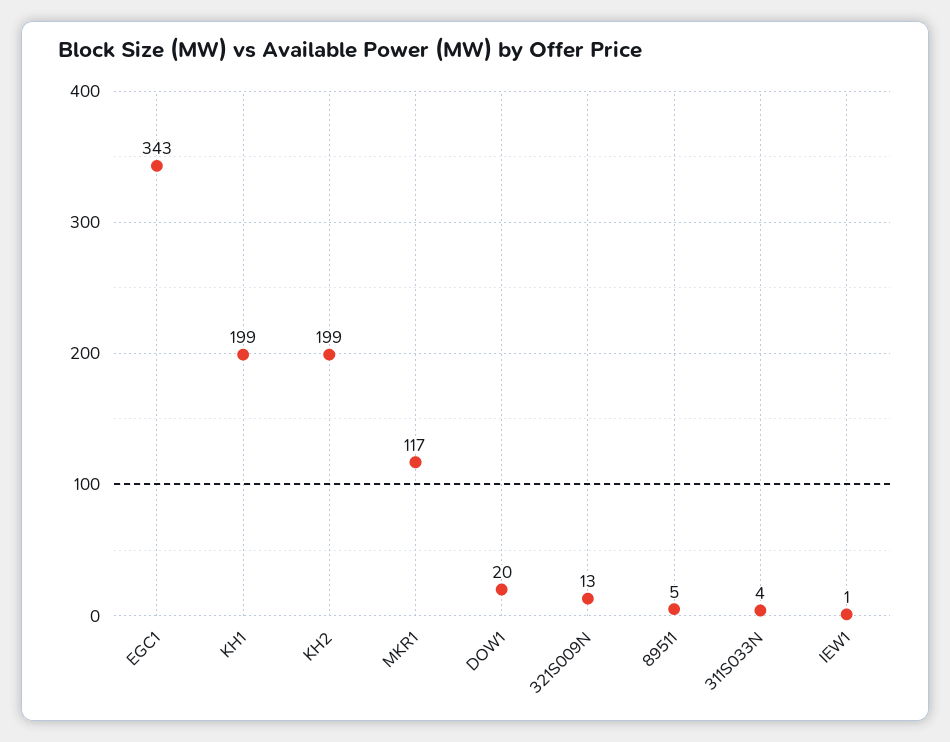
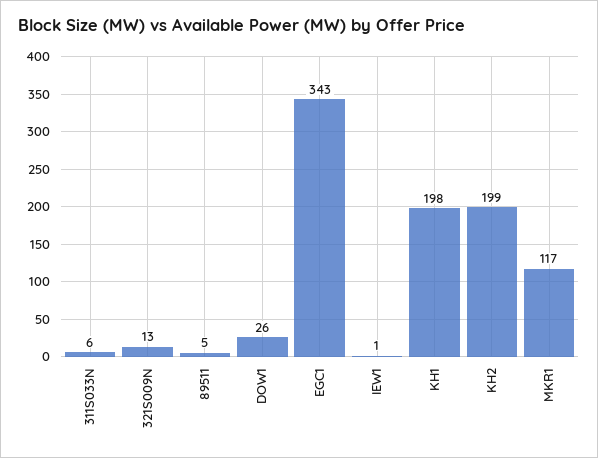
KH1: 199 -> 198
DOW1: 20 -> 26
311S033N: 4 -> 6

